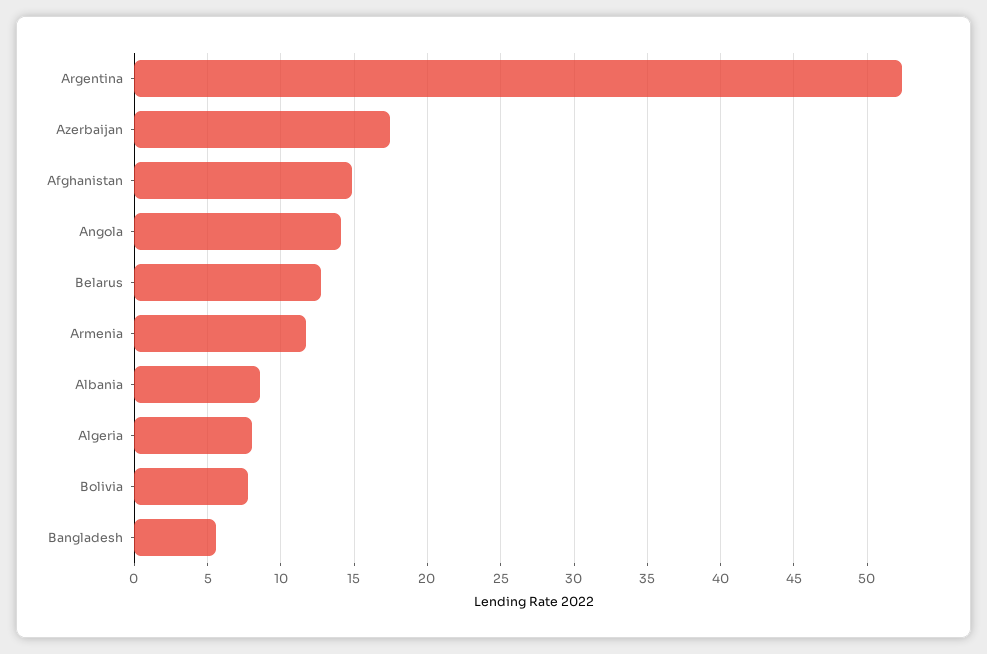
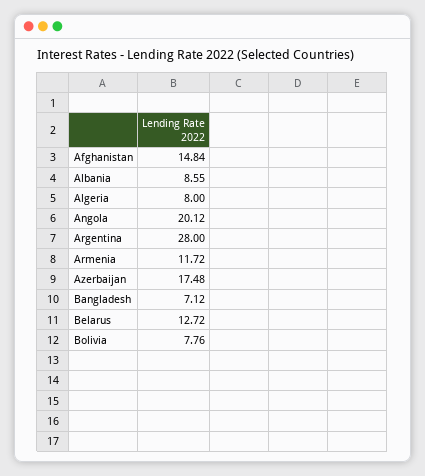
Argentina: 52.5 -> 28
Angola: 14 -> 20.12
Bangladesh: 5.5 -> 7.12

